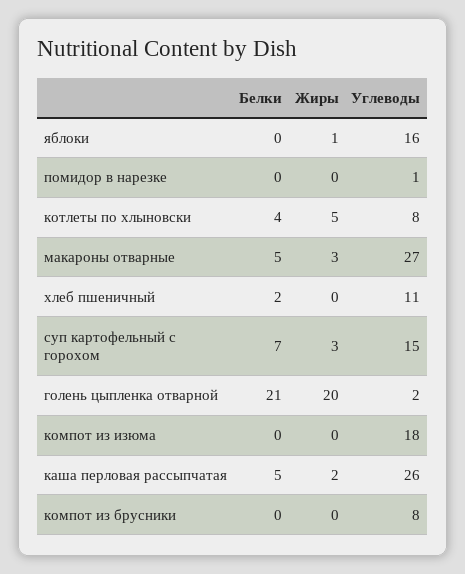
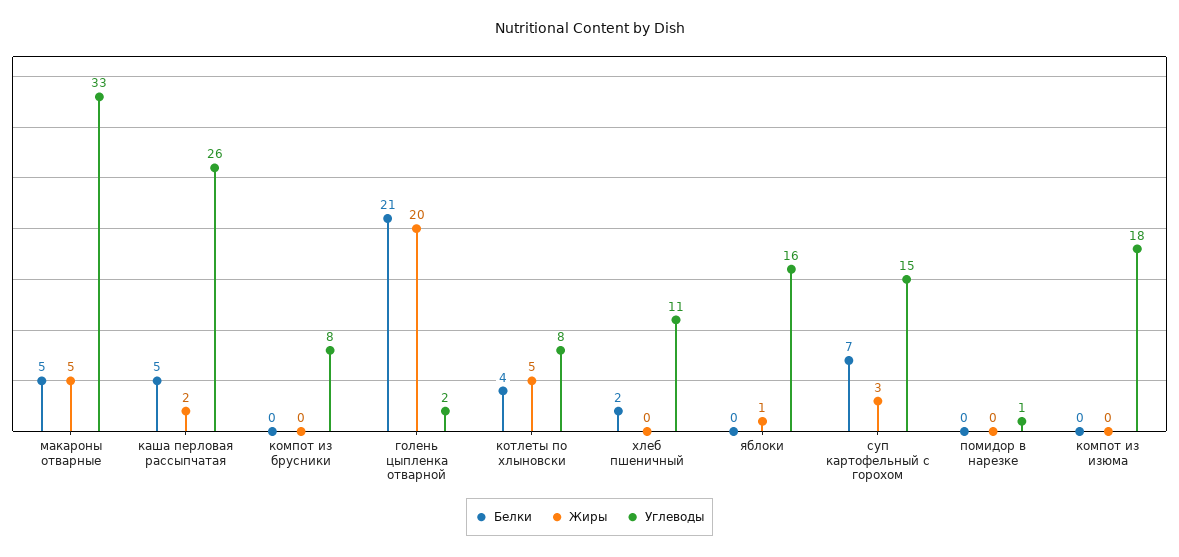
Жиры, макароны отварные: 3 -> 5
Углеводы, макароны отварные: 27 -> 33

